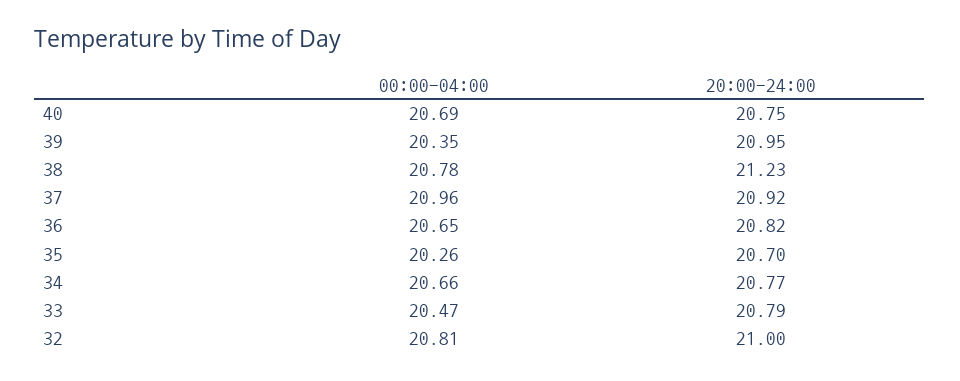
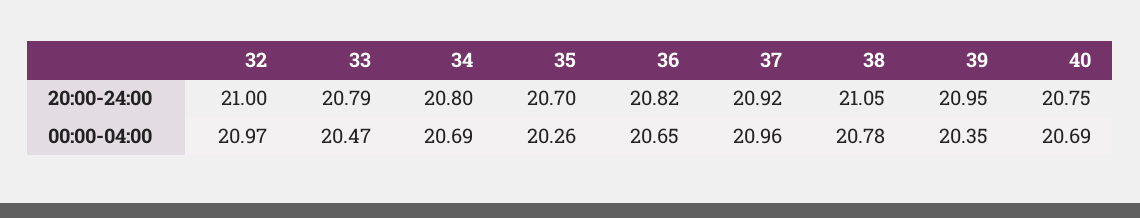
20:00-24:00, 38: 21.23 -> 21.05
00:00-04:00, 34: 20.66 -> 20.69
20:00-24:00, 34: 20.77 -> 20.8
00:00-04:00, 32: 20.81 -> 20.97

